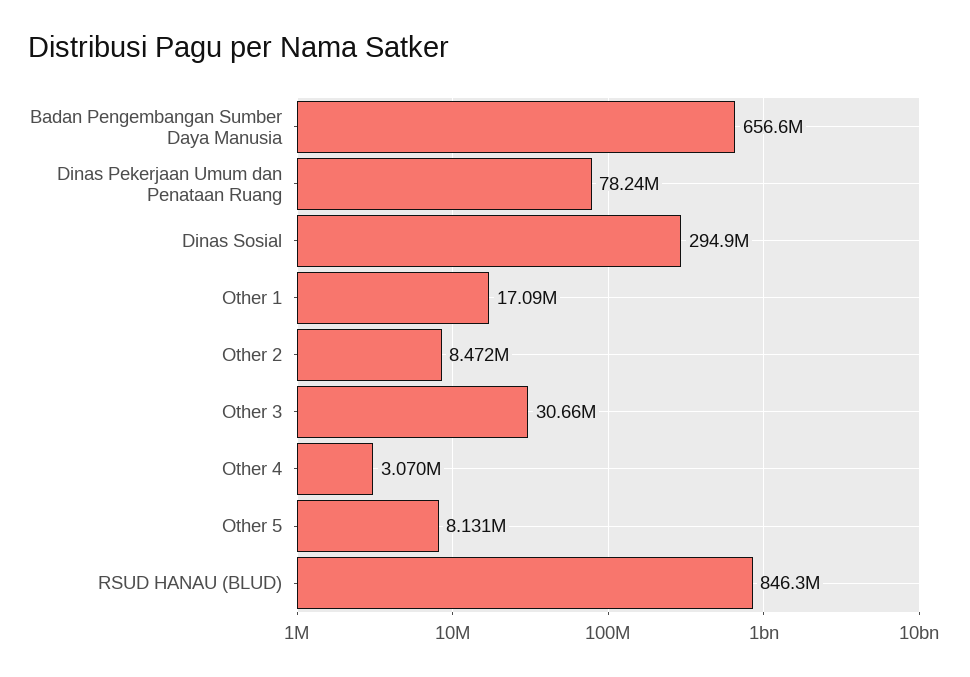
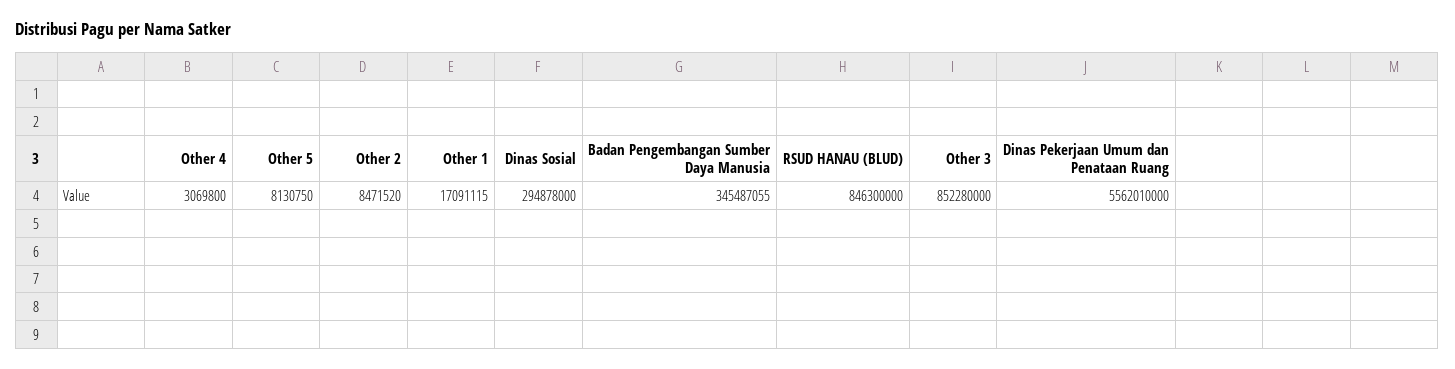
Badan Pengembangan Sumber Daya Manusia: 656600000 -> 345487055
Dinas Pekerjaan Umum dan Penataan Ruang: 78240000 -> 5562010000
Other 3: 30660000 -> 852280000

